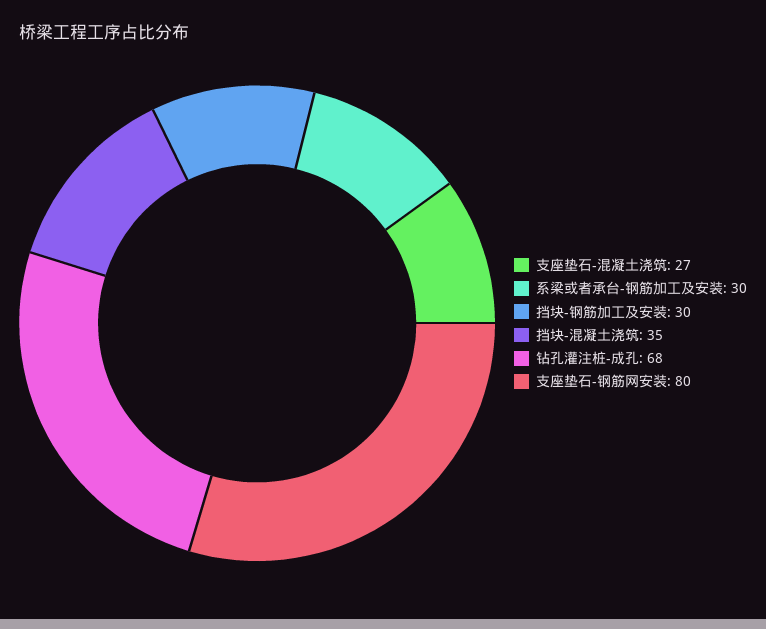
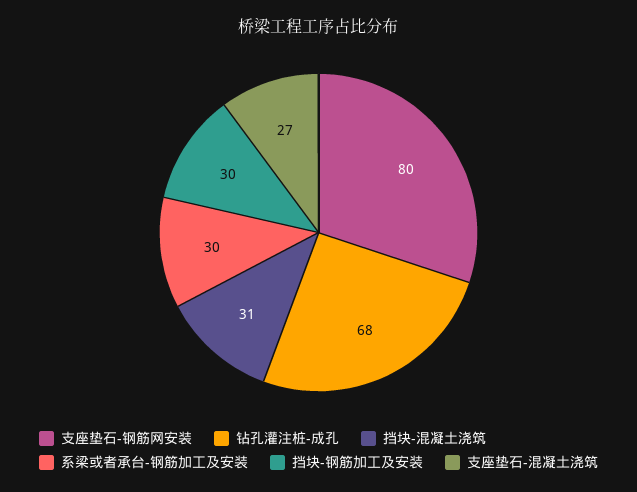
挡块-混凝土浇筑: 35 -> 31

